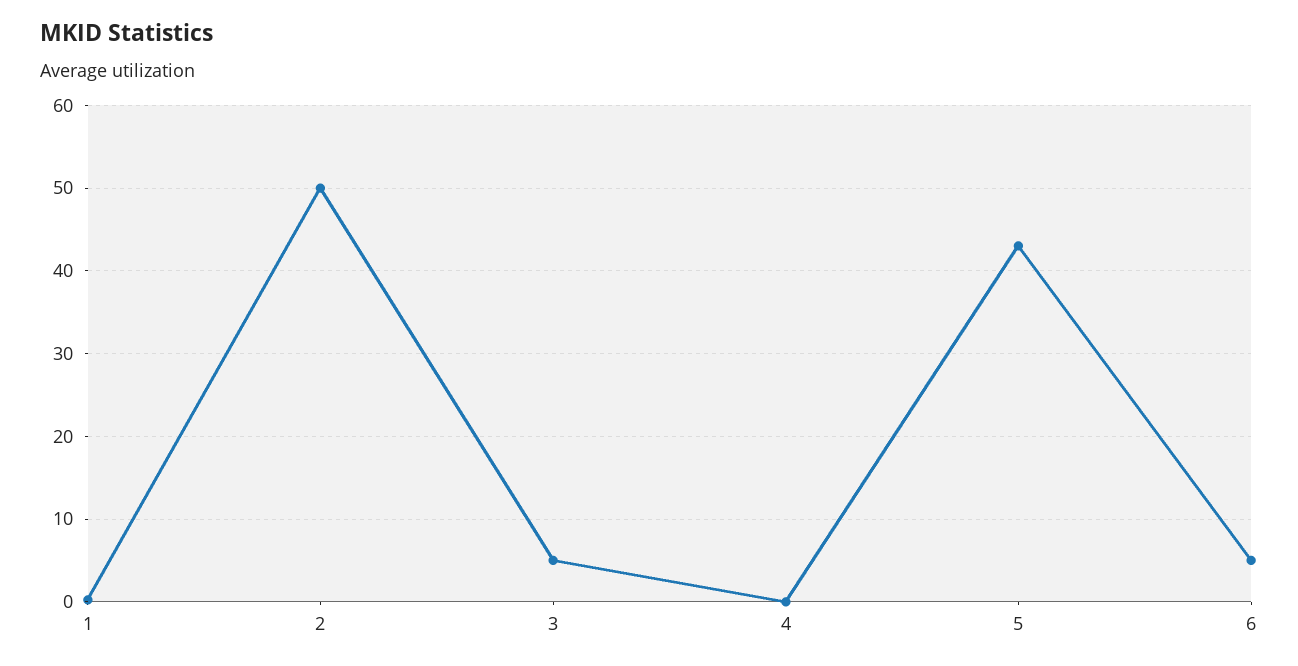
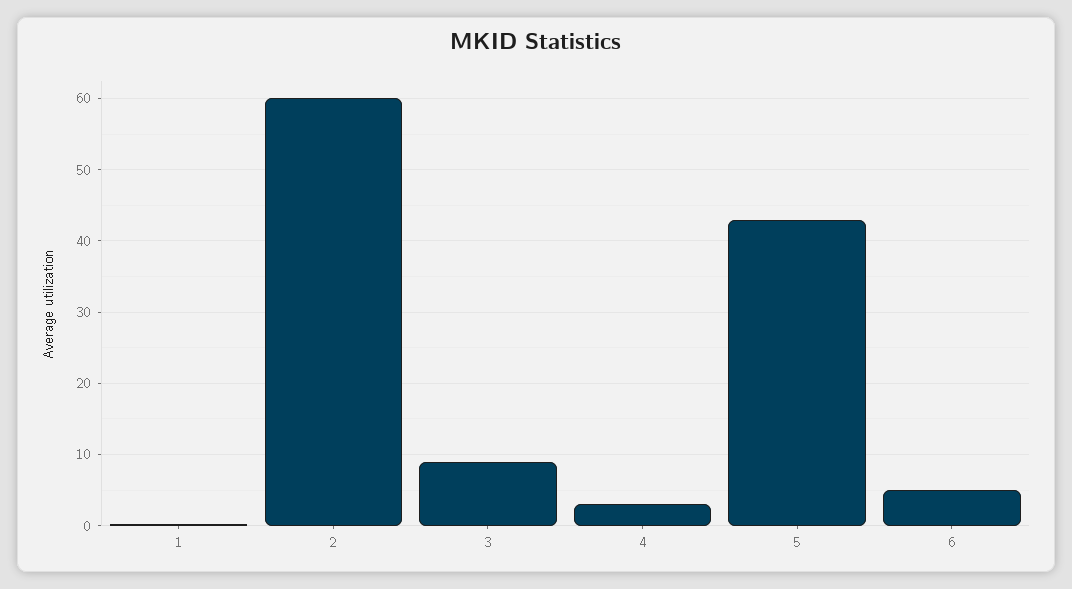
2: 50 -> 60
3: 5 -> 9
4: 0 -> 3

